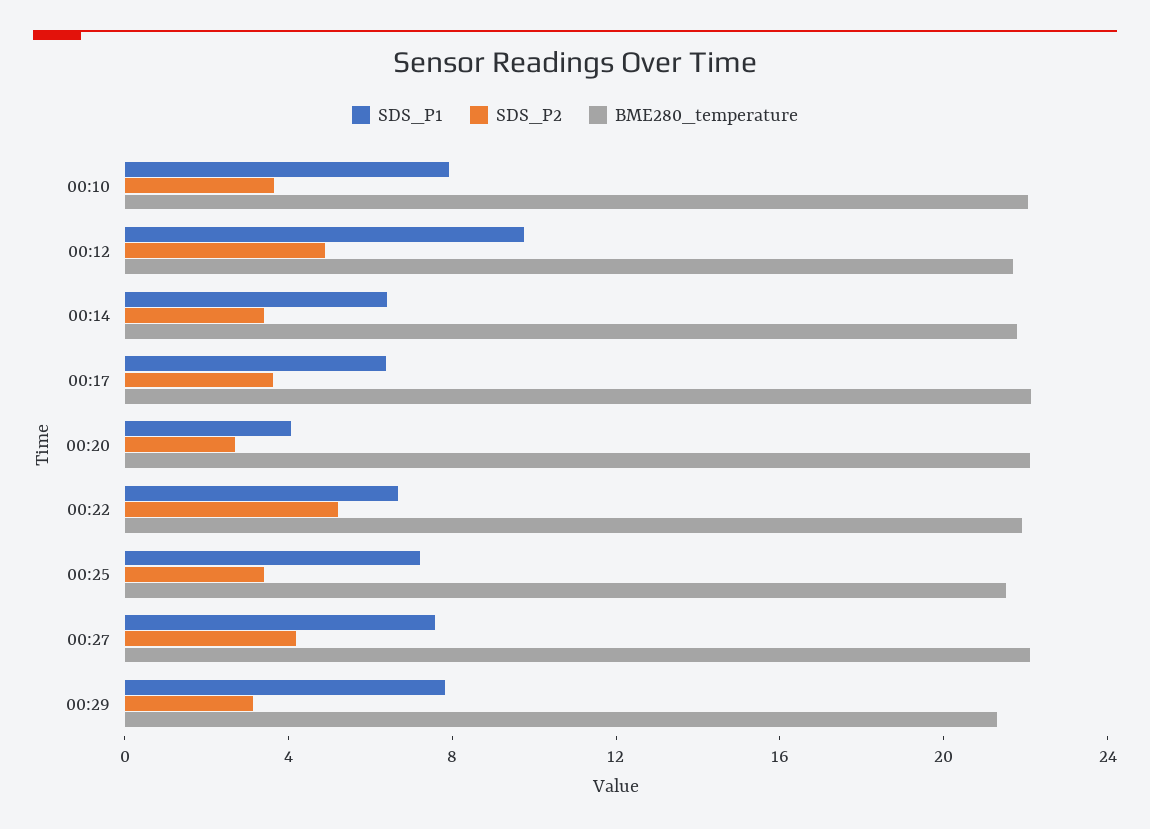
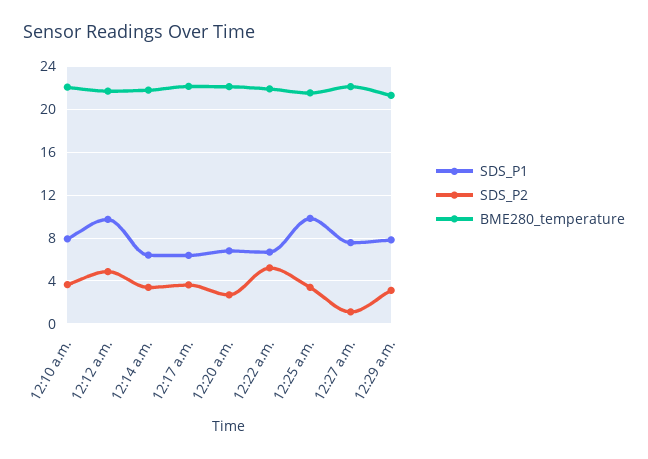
SDS_P1, 00:20: 4 -> 7
SDS_P1, 00:25: 7 -> 10
SDS_P2, 00:27: 4 -> 1

